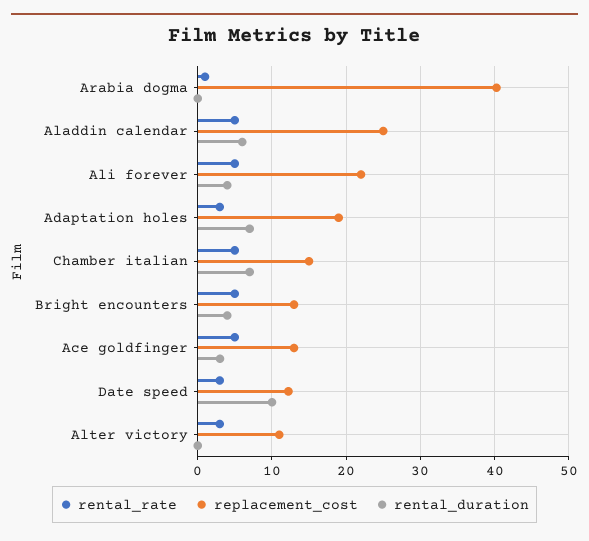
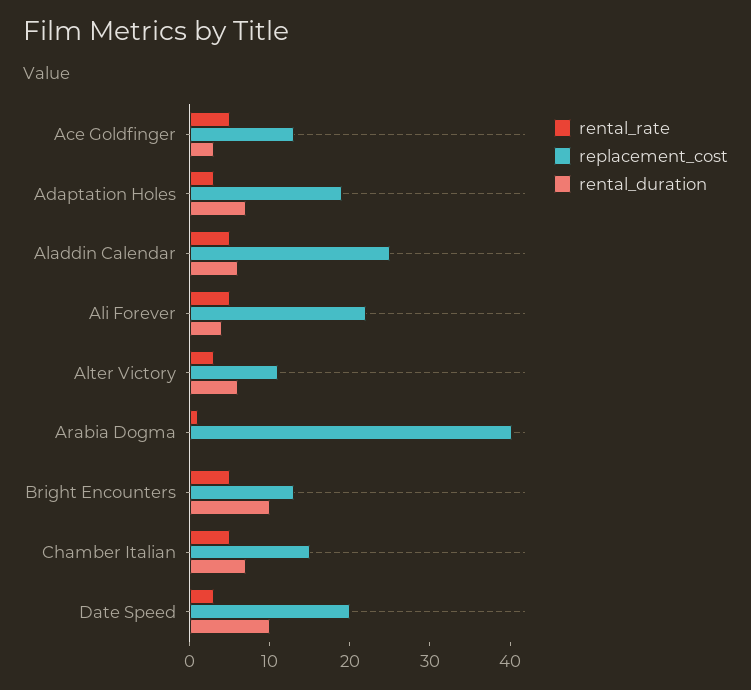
rental_duration, Bright encounters: 4 -> 10
replacement_cost, Date speed: 12 -> 20
rental_duration, Alter victory: 0 -> 6

